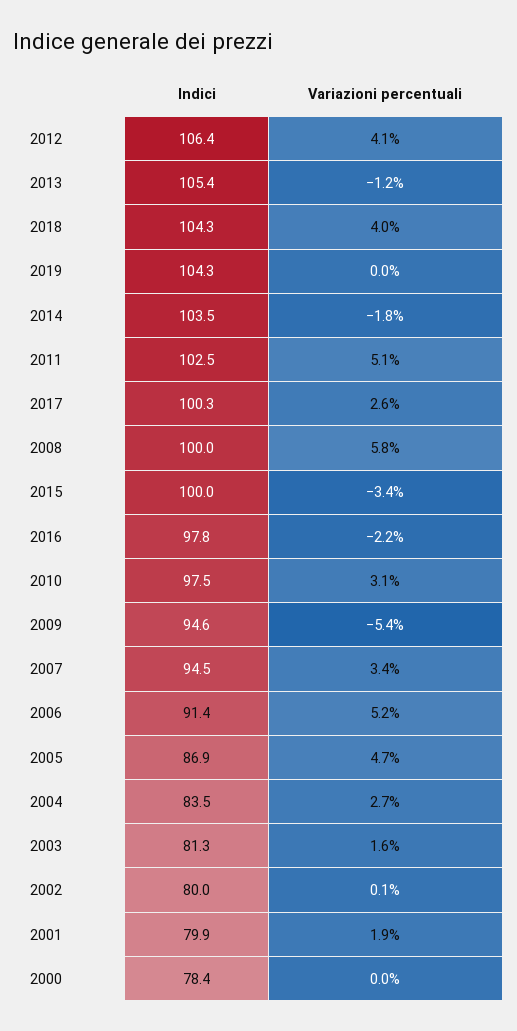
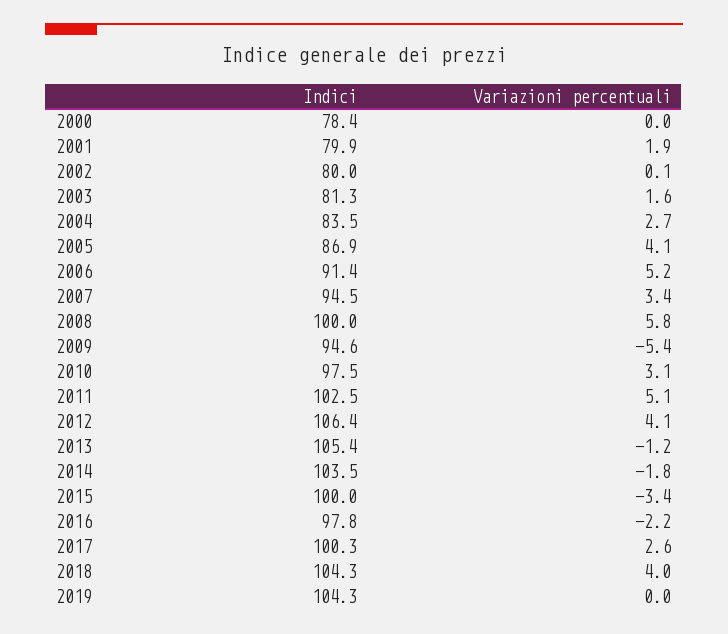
Variazioni percentuali, 2005: 4.7 -> 4.1

